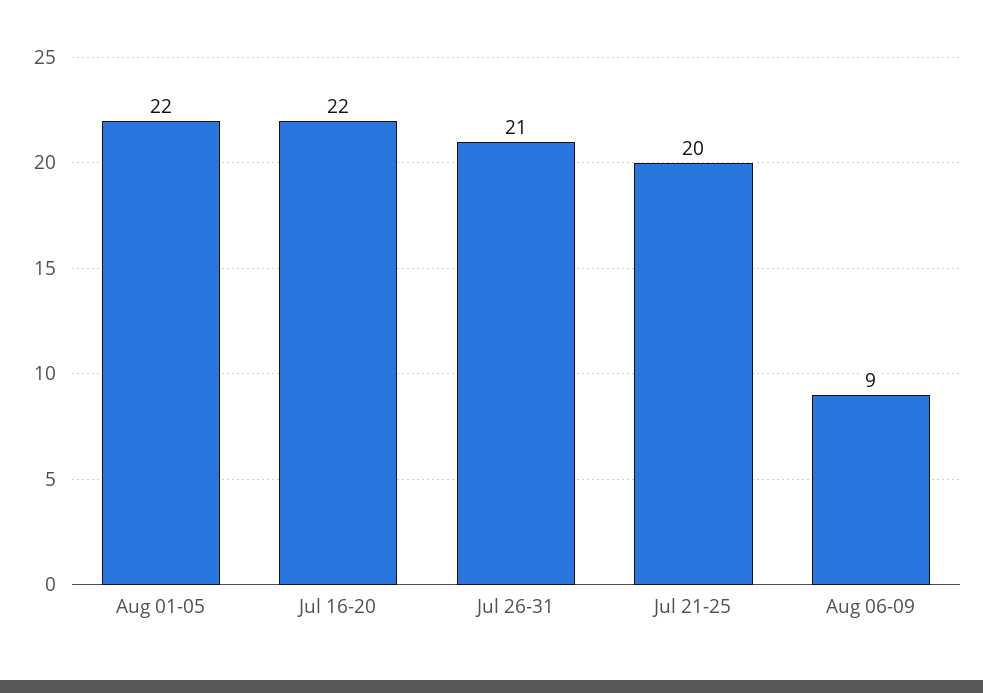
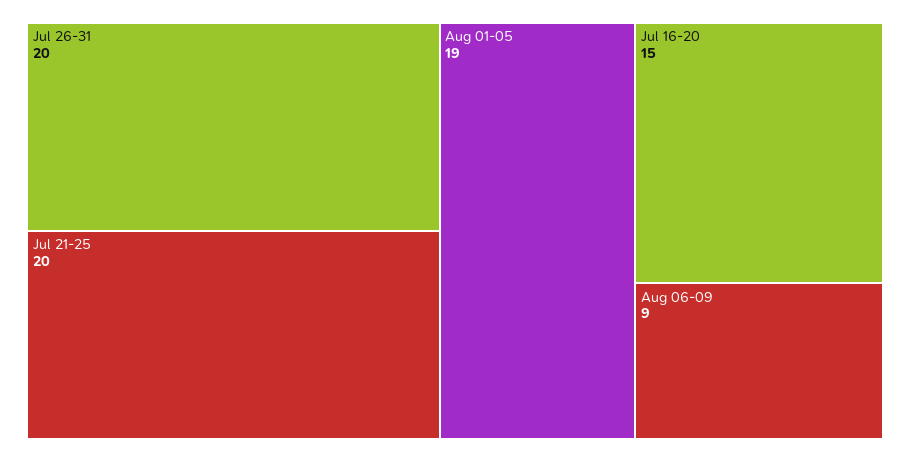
Aug 01-05: 22 -> 19
Jul 16-20: 22 -> 15
Jul 26-31: 21 -> 20

